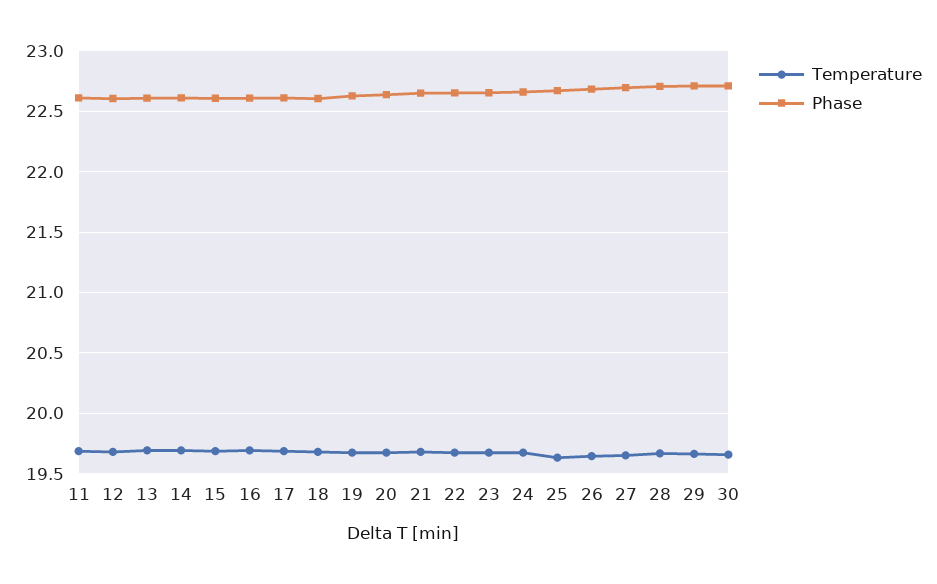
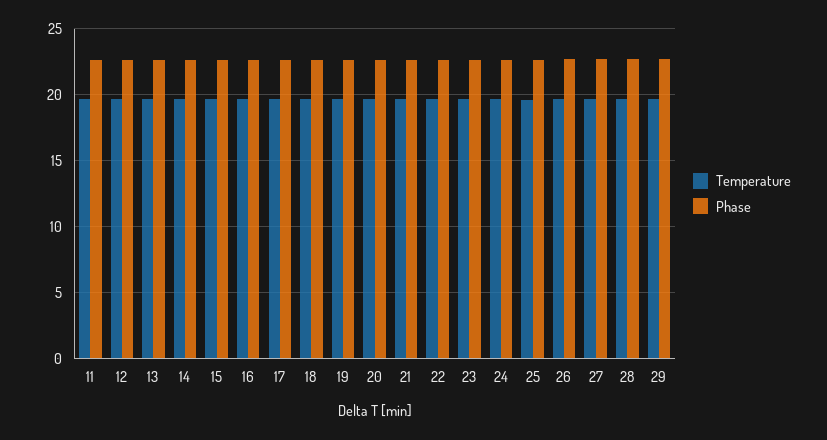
Temperature, 30: 19.65 -> none
Phase, 30: 22.7 -> none

